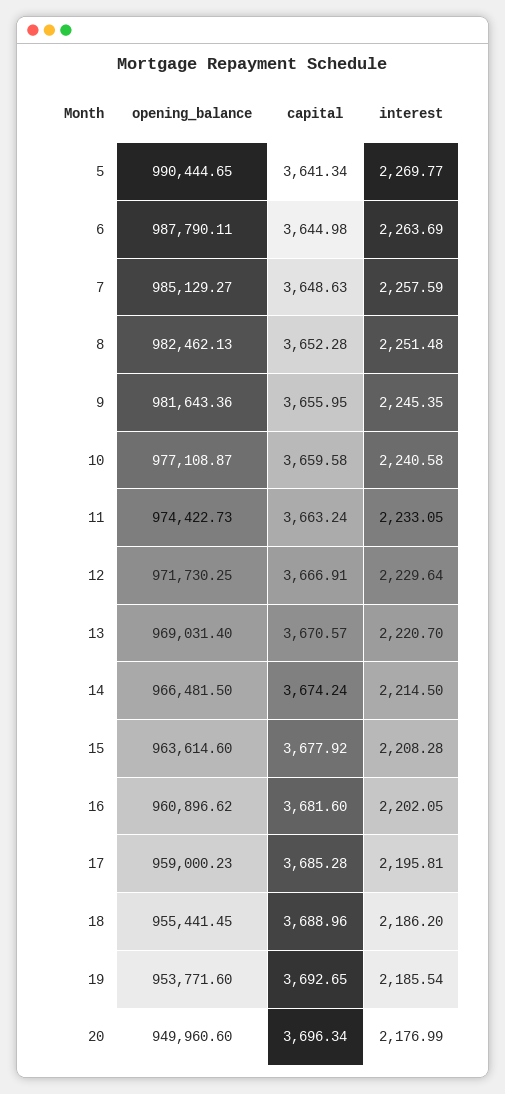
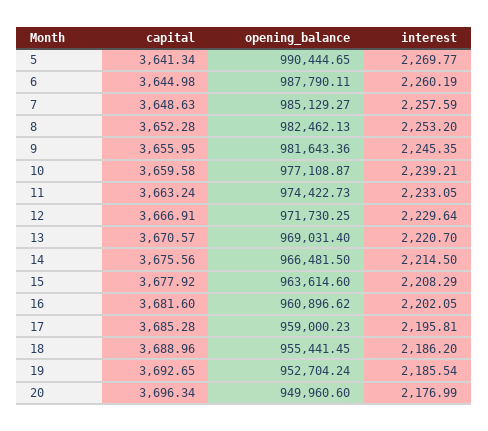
interest, 6: 2263.69 -> 2260.19
interest, 8: 2251.48 -> 2253.2
interest, 10: 2240.58 -> 2239.21
capital, 14: 3674.24 -> 3675.56
interest, 15: 2208.28 -> 2208.29
opening_balance, 19: 953771.6 -> 952704.24

